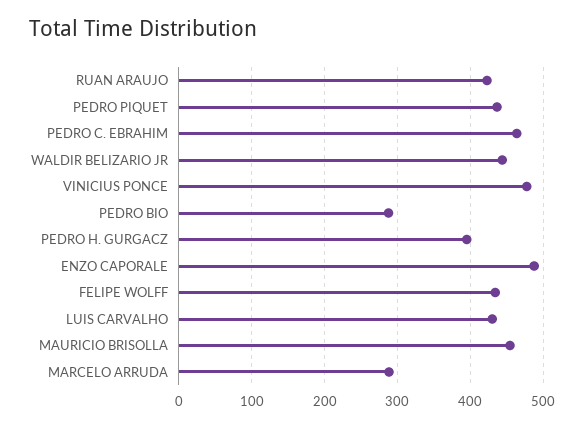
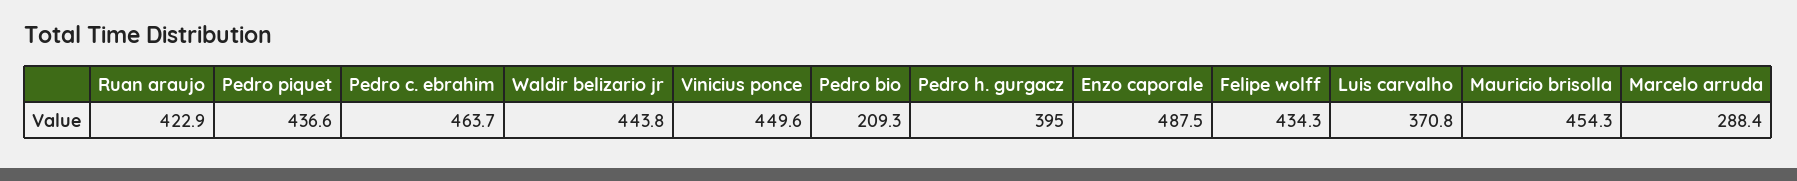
VINICIUS PONCE: 480 -> 449.6
PEDRO BIO: 290 -> 209.3
LUIS CARVALHO: 430 -> 370.8

